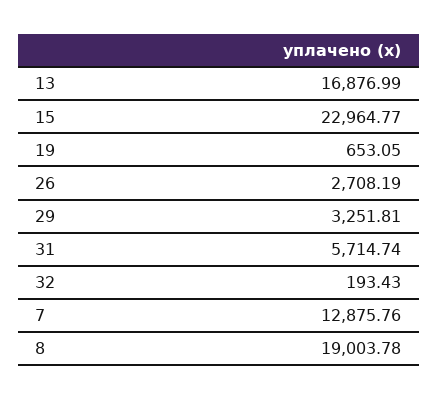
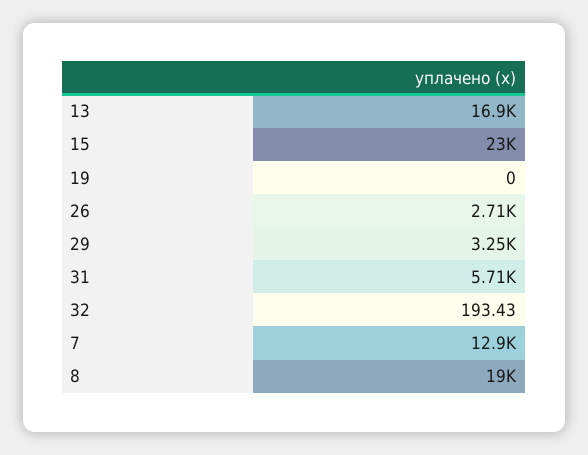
19: 653.05 -> 0

